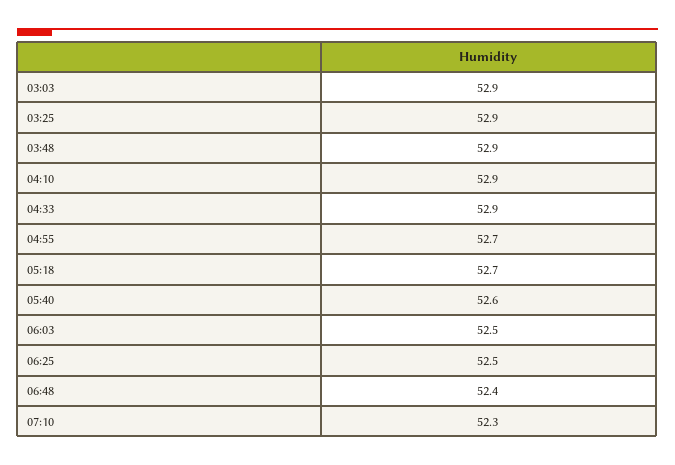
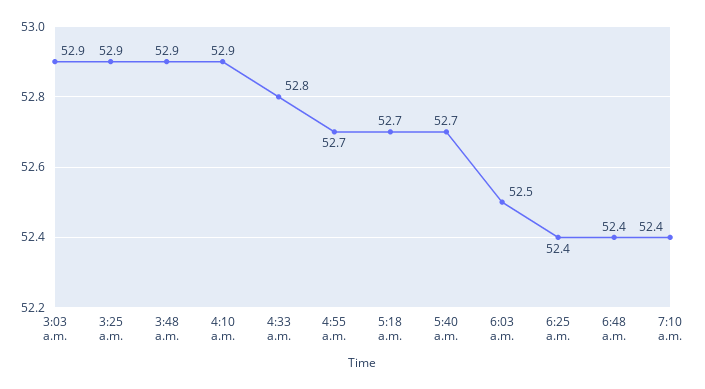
04:33: 52.9 -> 52.8
05:40: 52.6 -> 52.7
06:25: 52.5 -> 52.4
07:10: 52.3 -> 52.4

